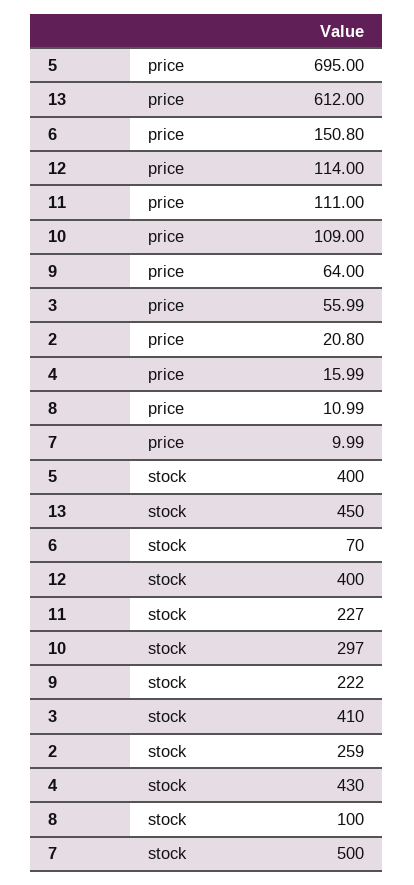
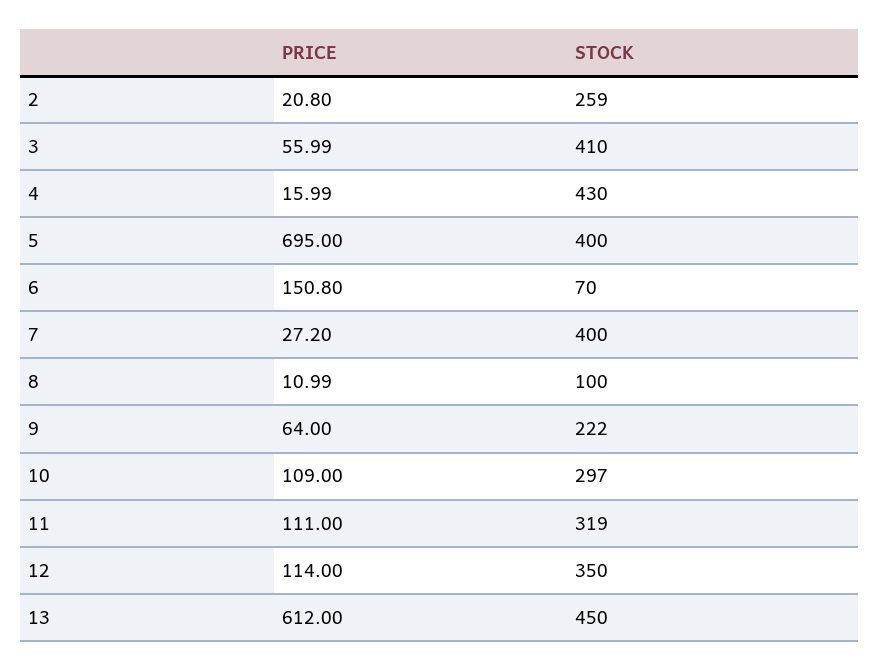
7, price: 9.99 -> 27.2
12, stock: 400 -> 350
11, stock: 227 -> 319
7, stock: 500 -> 400

